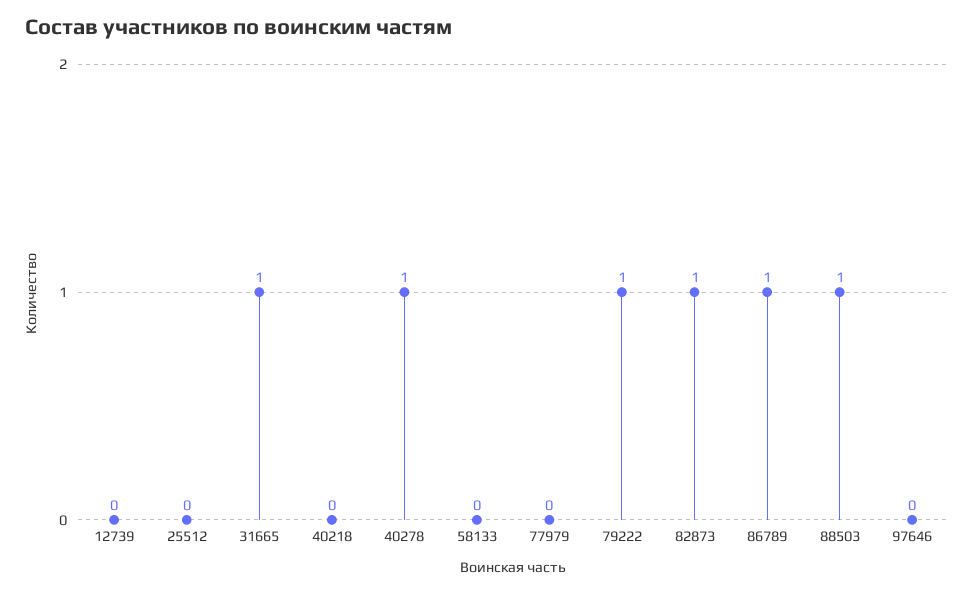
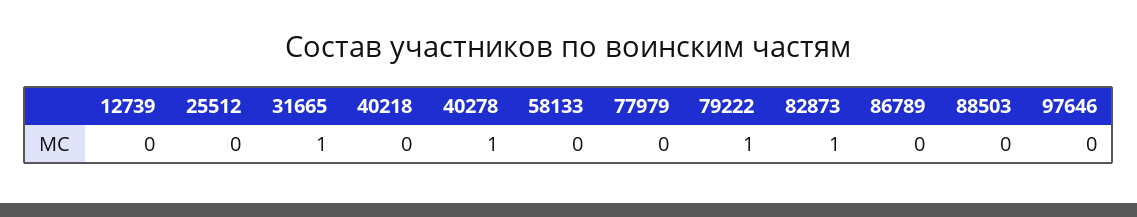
86789: 1 -> 0
88503: 1 -> 0

